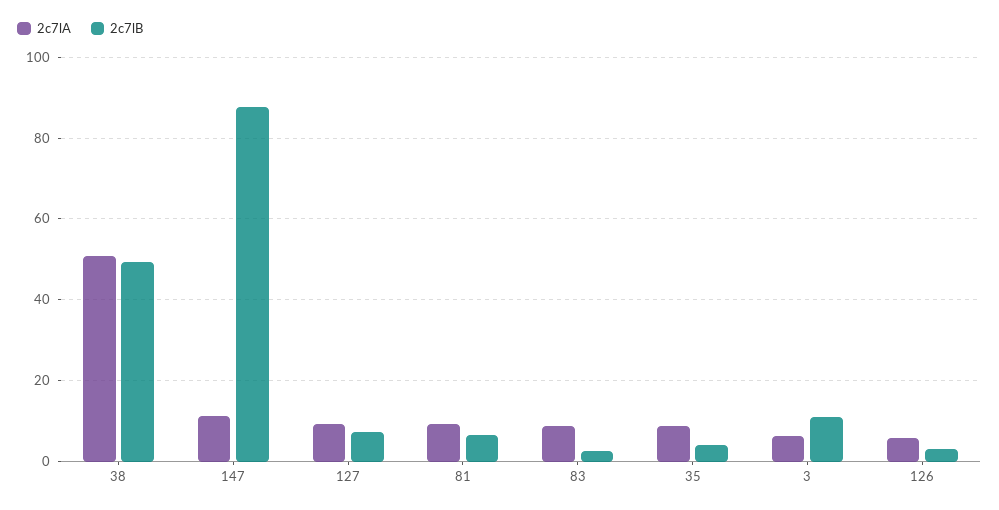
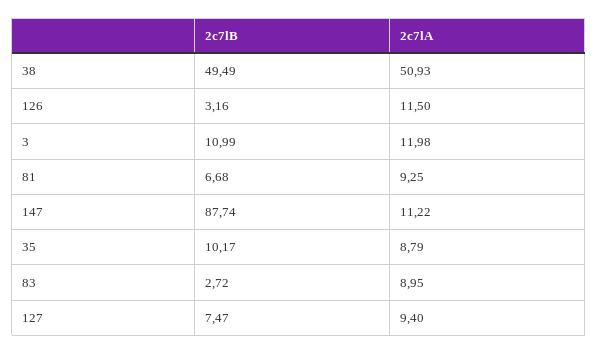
2c7lB, 35: 4 -> 10.17
2c7lA, 3: 6 -> 11.98
2c7lA, 126: 6 -> 11.5

